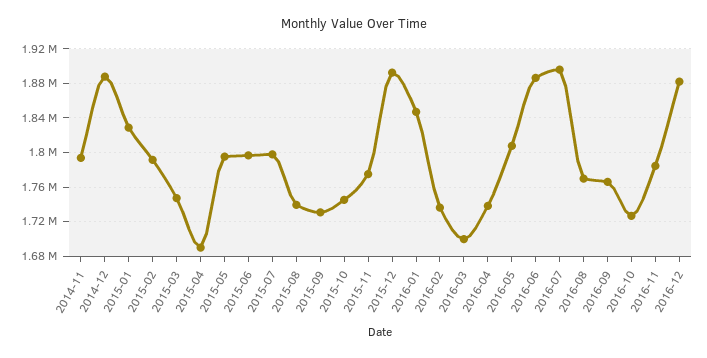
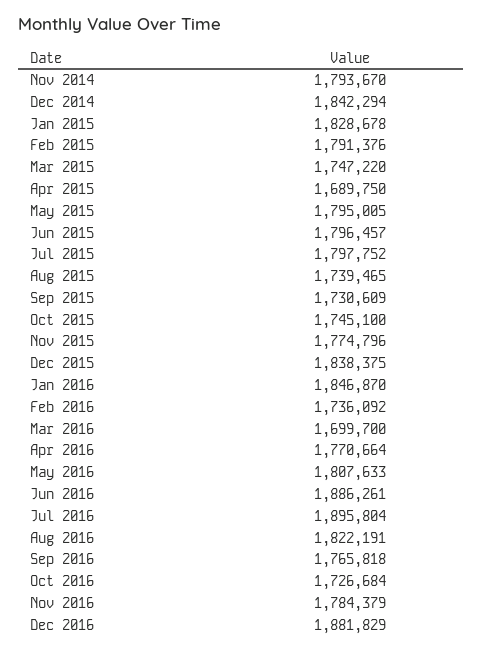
2014-12: 1890000 -> 1842294
2015-12: 1890000 -> 1838375
2016-04: 1740000 -> 1770664
2016-08: 1770000 -> 1822191

